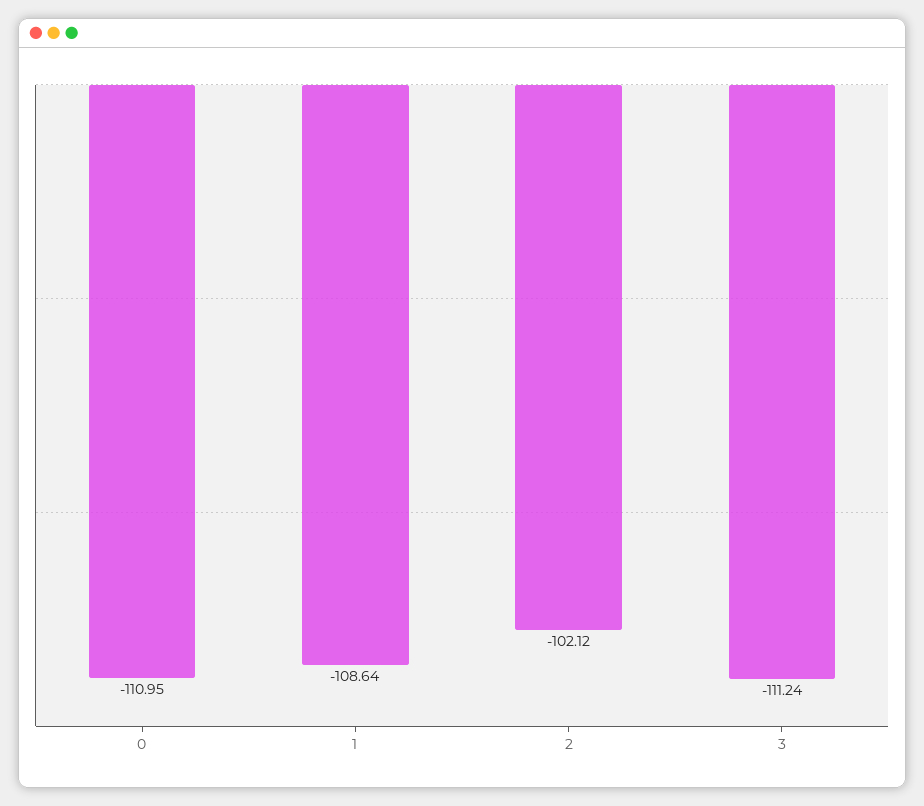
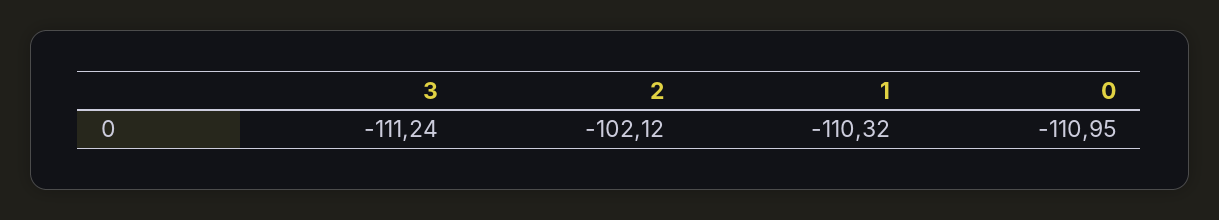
1: -108.64 -> -110.32

